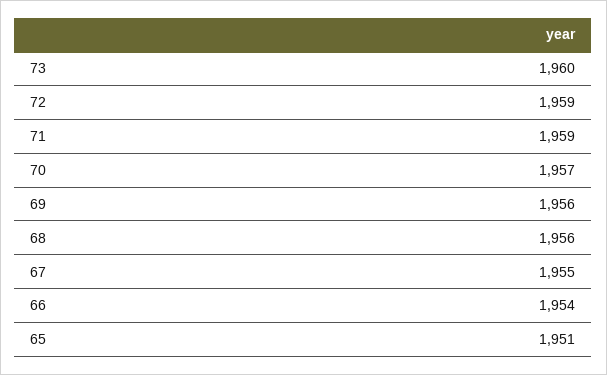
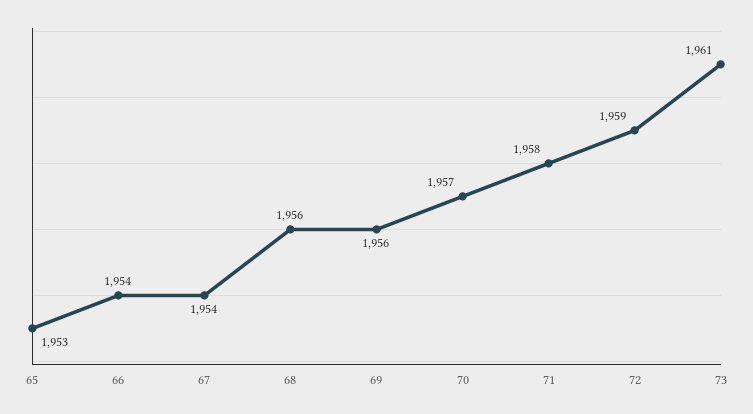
73: 1960 -> 1961
71: 1959 -> 1958
67: 1955 -> 1954
65: 1951 -> 1953

